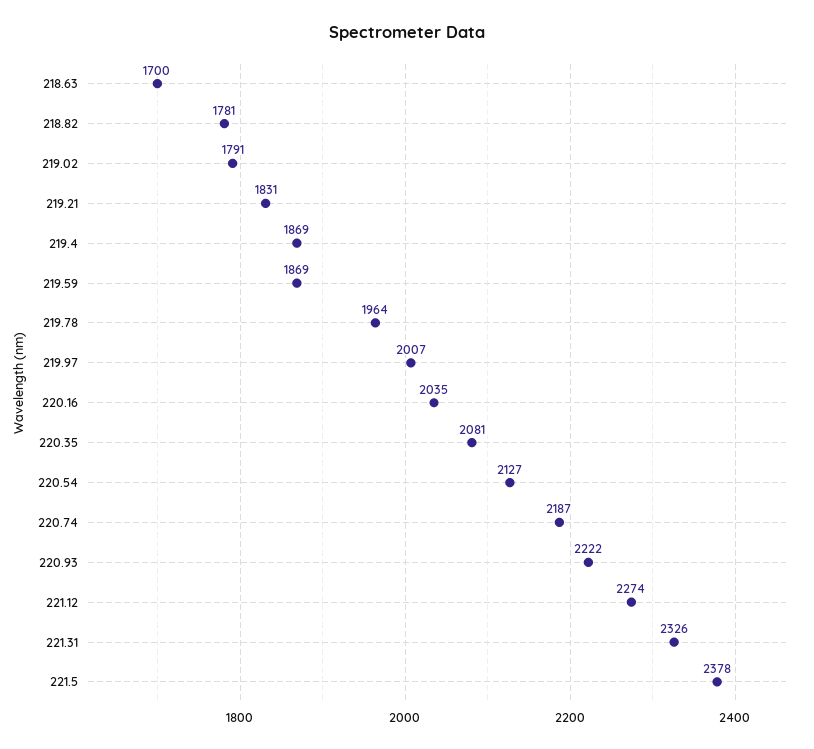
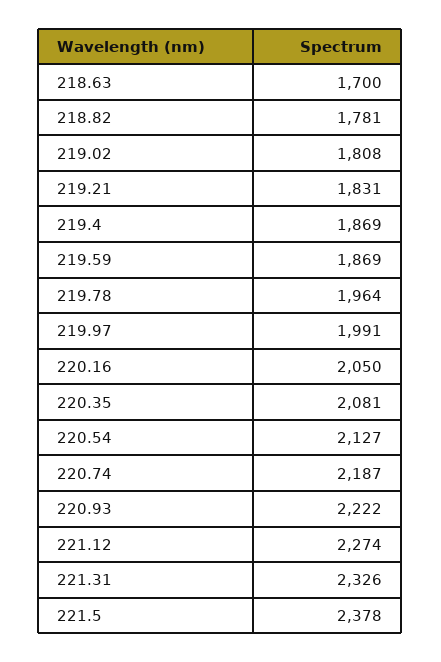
219.02: 1791 -> 1808
219.97: 2007 -> 1991
220.16: 2035 -> 2050

